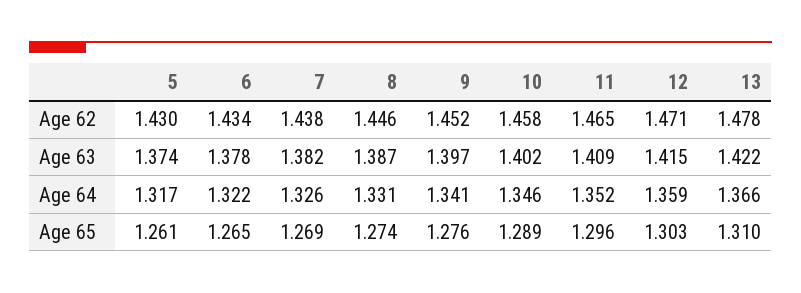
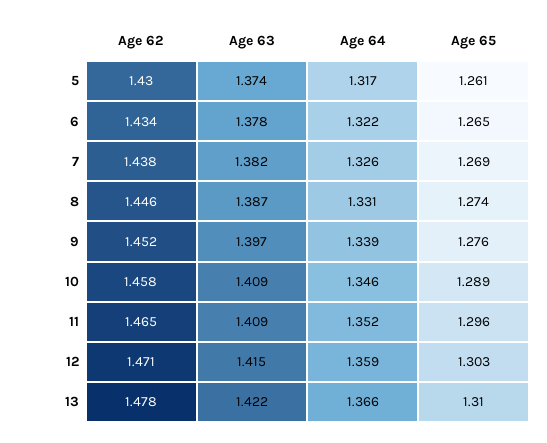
10, Age 63: 1.402 -> 1.409
9, Age 64: 1.341 -> 1.339

